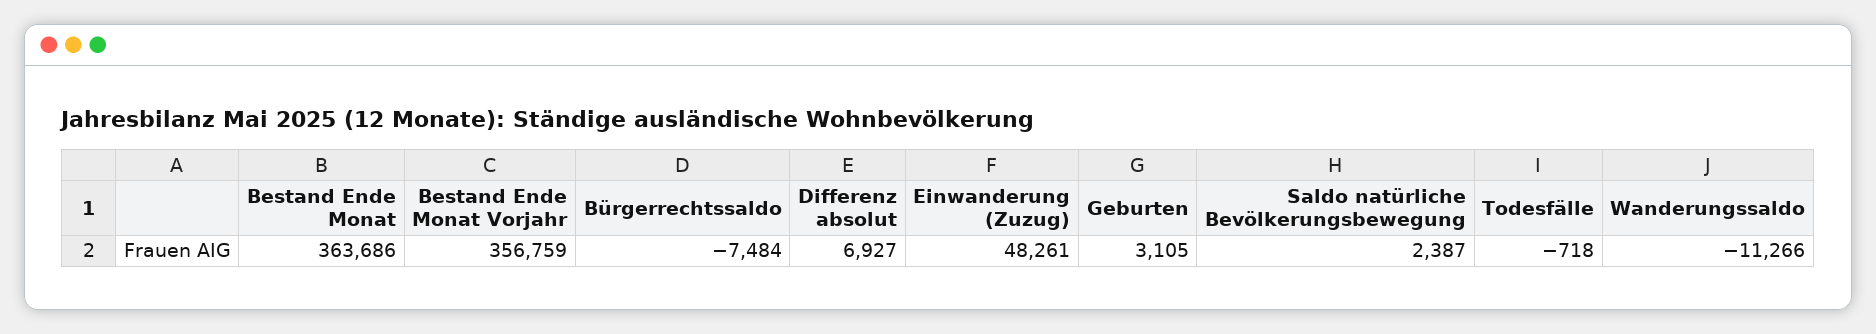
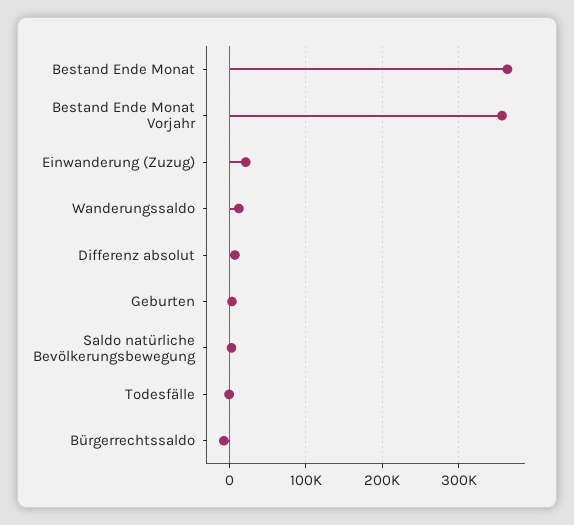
Einwanderung (Zuzug): 48261 -> 20000
Wanderungssaldo: -11266 -> 10000

